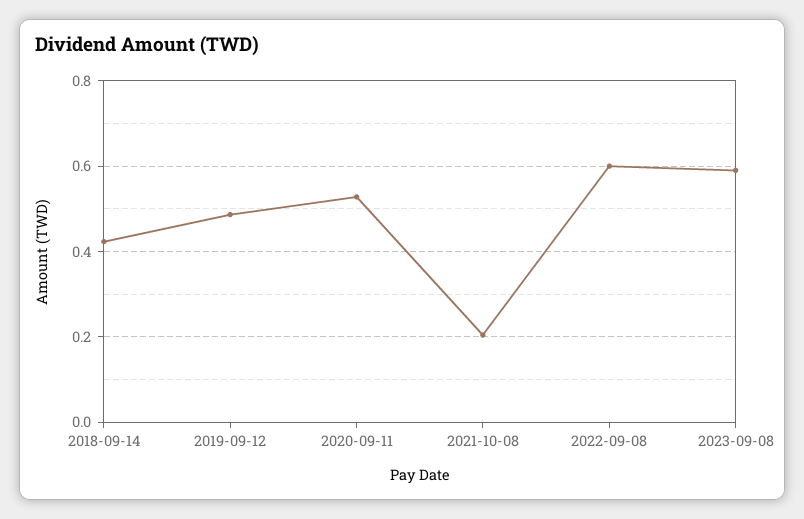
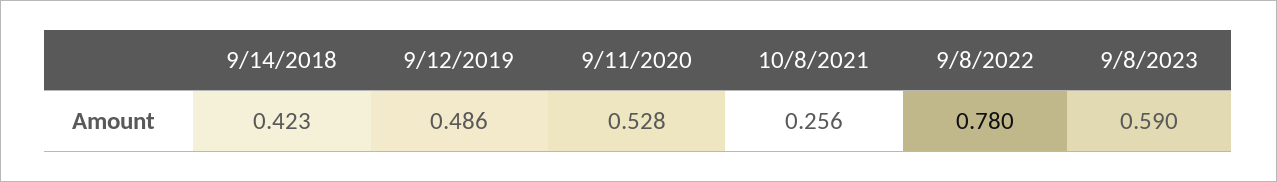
2021-10-08: 0.2 -> 0.256
2022-09-08: 0.6 -> 0.78

